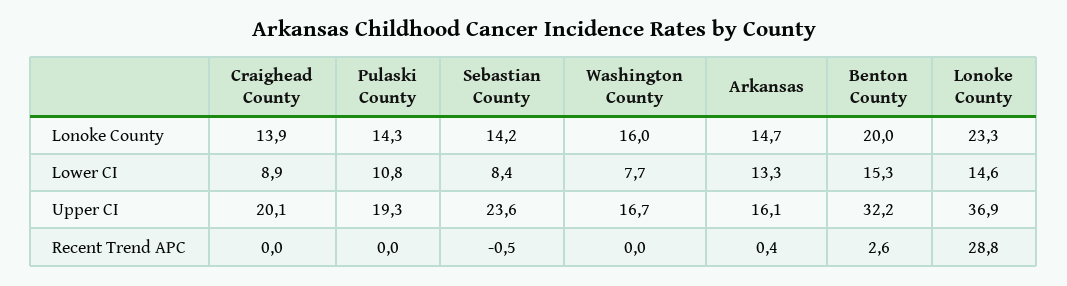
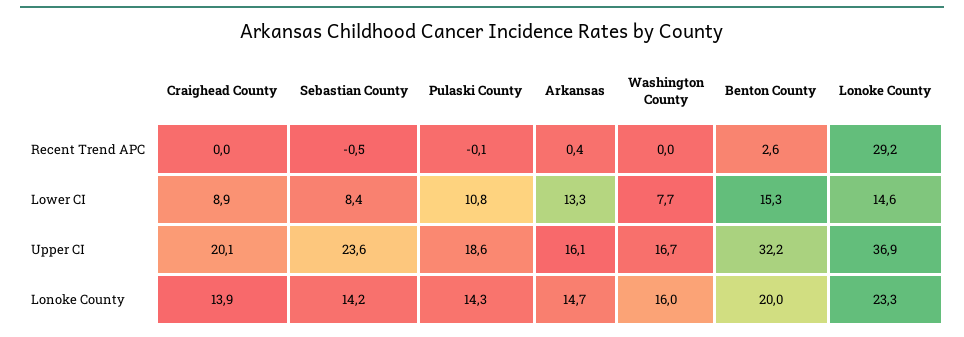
Pulaski County, Upper CI: 19.3 -> 18.6
Pulaski County, Recent Trend APC: 0 -> -0.1
Lonoke County, Recent Trend APC: 28.8 -> 29.2

